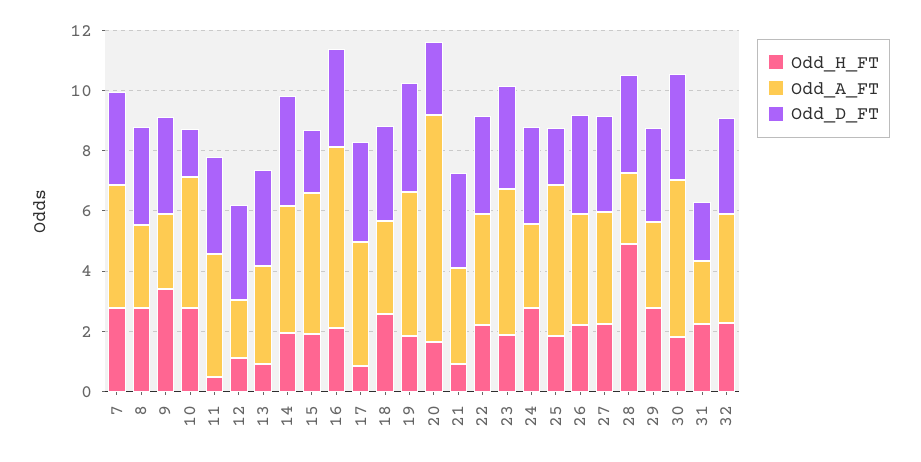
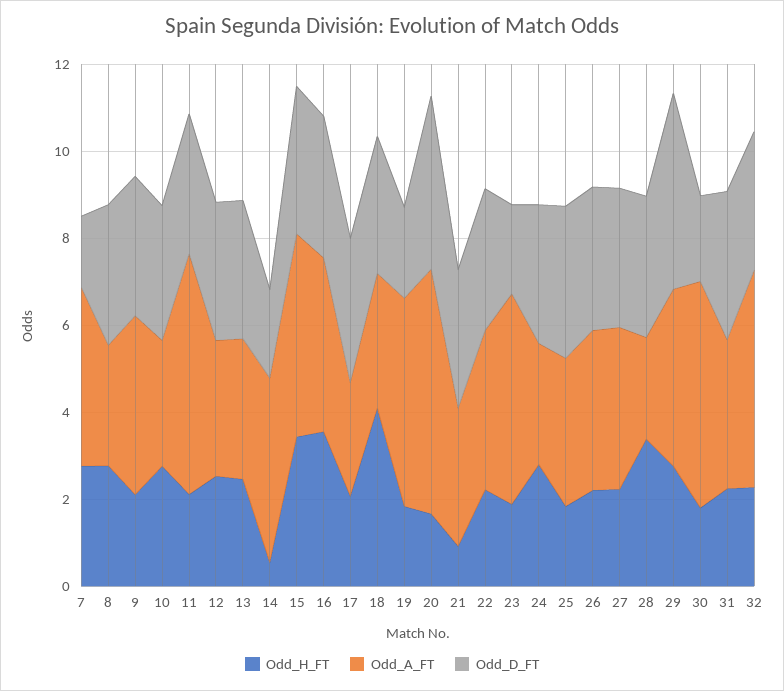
Odd_D_FT, 7: 3 -> 1.5
Odd_H_FT, 9: 3.5 -> 2
Odd_A_FT, 9: 2.5 -> 4
Odd_A_FT, 10: 4.5 -> 3
Odd_D_FT, 10: 1.5 -> 3
Odd_H_FT, 11: 0.5 -> 2
Odd_A_FT, 11: 4 -> 5.5
Odd_H_FT, 12: 1 -> 2.5
Odd_A_FT, 12: 2 -> 3
Odd_H_FT, 13: 1 -> 2.5
Odd_H_FT, 14: 2 -> 0.5
Odd_D_FT, 14: 3.5 -> 2
Odd_H_FT, 15: 2 -> 3.5
Odd_D_FT, 15: 2 -> 3.5
Odd_H_FT, 16: 2 -> 3.5
Odd_A_FT, 16: 6 -> 4
Odd_H_FT, 17: 1 -> 2
Odd_A_FT, 17: 4 -> 2.5
Odd_H_FT, 18: 2.5 -> 4
Odd_D_FT, 19: 3.5 -> 2
Odd_A_FT, 20: 7.5 -> 5.5
Odd_D_FT, 20: 2.5 -> 4
Odd_D_FT, 23: 3.5 -> 2
Odd_A_FT, 25: 5 -> 3.5
Odd_D_FT, 25: 2 -> 3.5
Odd_H_FT, 28: 5 -> 3.5
Odd_A_FT, 29: 3 -> 4
Odd_D_FT, 29: 3 -> 4.5
Odd_D_FT, 30: 3.5 -> 2
Odd_A_FT, 31: 2 -> 3.5
Odd_D_FT, 31: 2 -> 3.5
Odd_A_FT, 32: 3.5 -> 5

